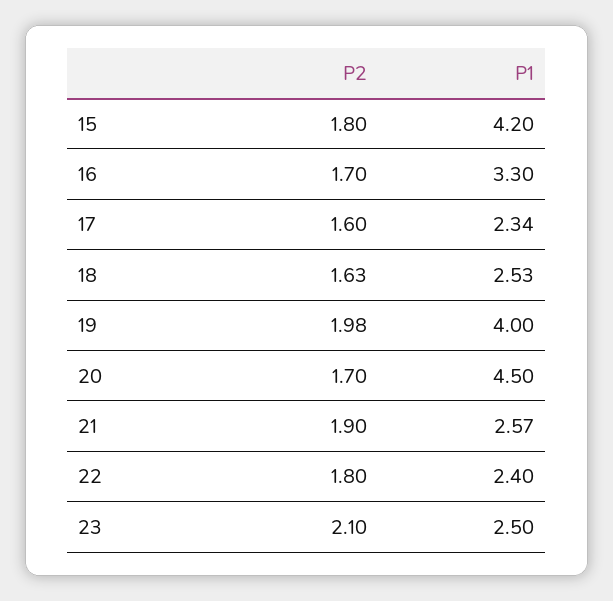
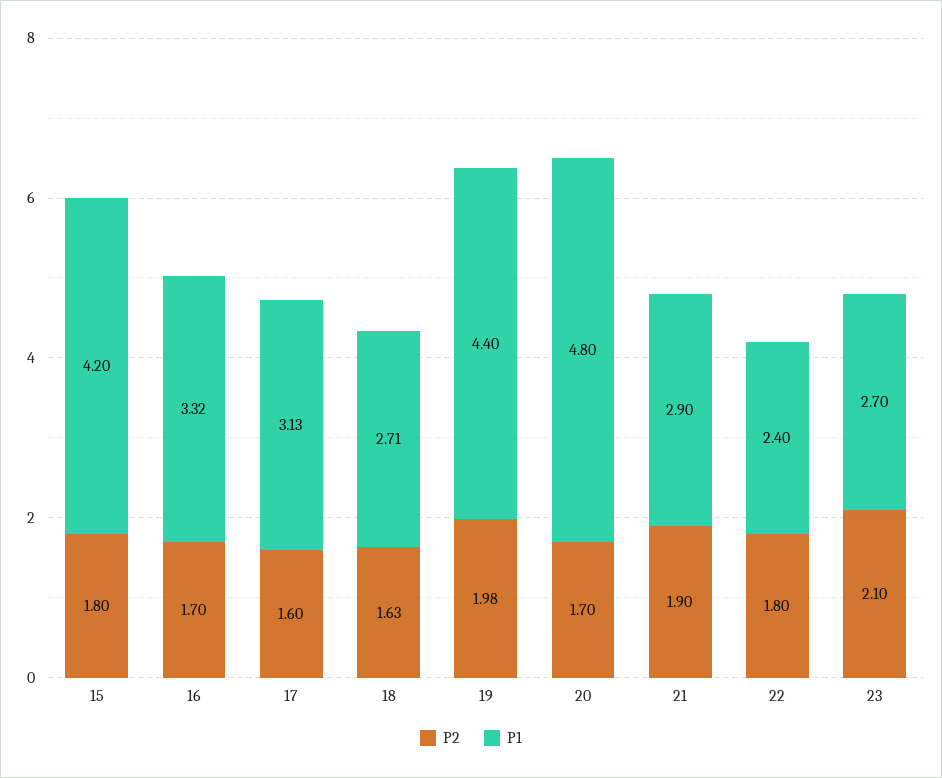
P1, 16: 3.3 -> 3.32
P1, 17: 2.34 -> 3.13
P1, 18: 2.53 -> 2.71
P1, 19: 4 -> 4.4
P1, 20: 4.5 -> 4.8
P1, 21: 2.57 -> 2.9
P1, 23: 2.5 -> 2.7

